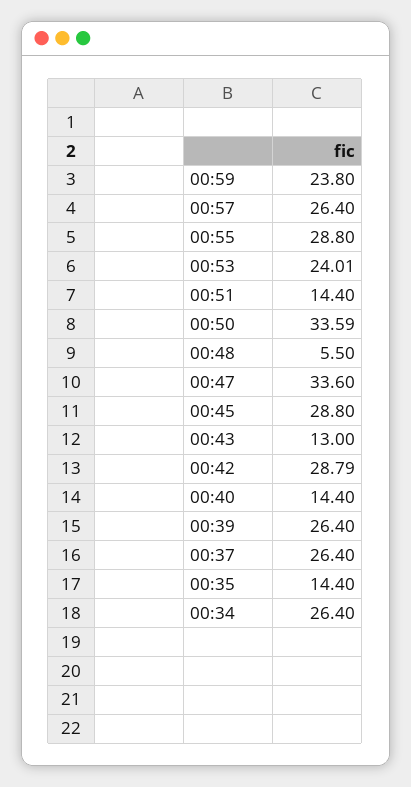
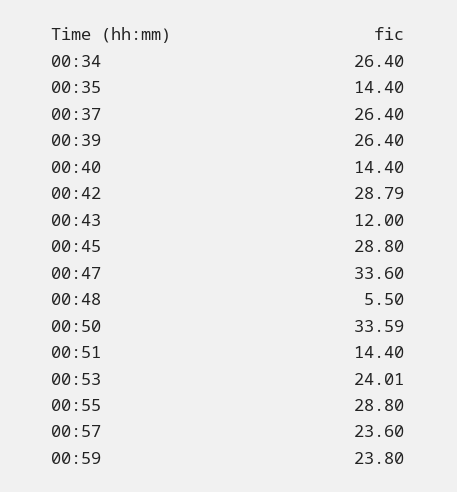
00:57: 26.4 -> 23.6
00:43: 13 -> 12

